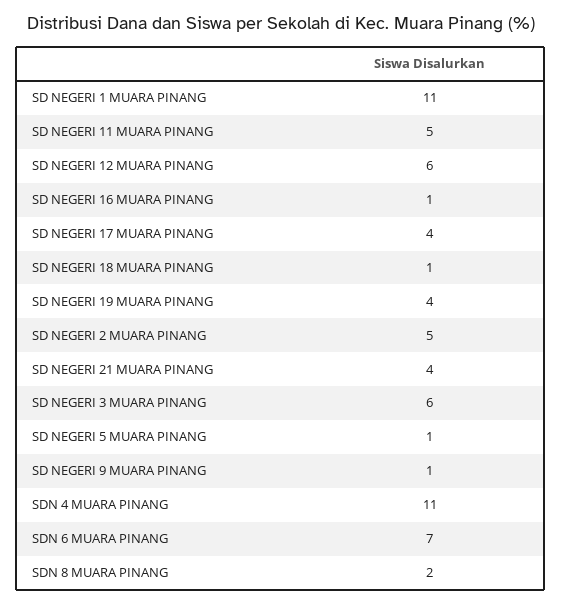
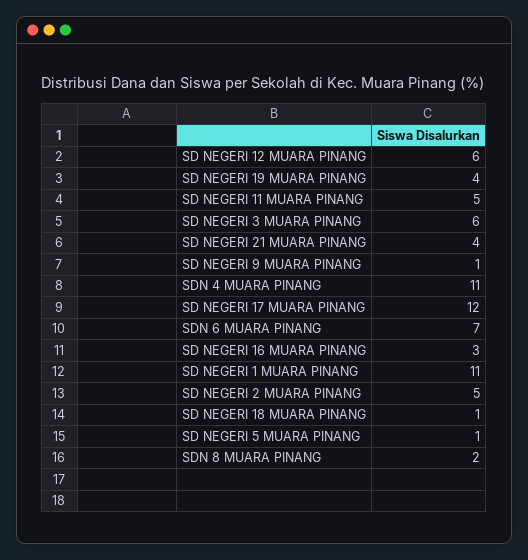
SD NEGERI 16 MUARA PINANG: 1 -> 3
SD NEGERI 17 MUARA PINANG: 4 -> 12

